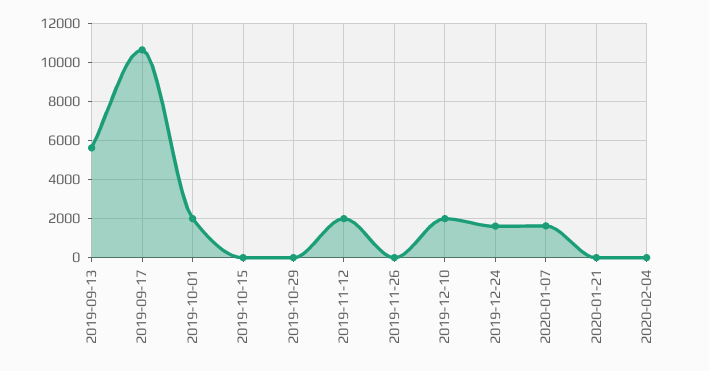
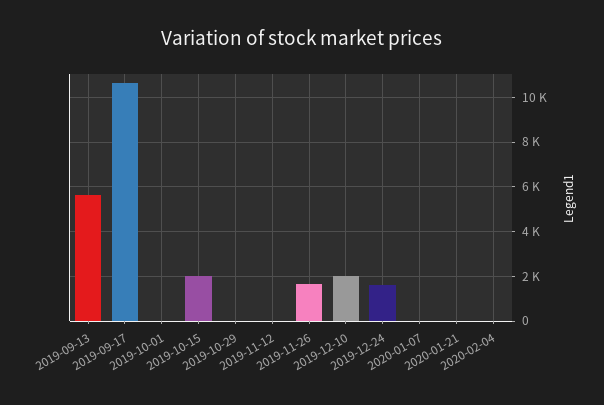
2019-10-01: 2000 -> 0
2019-10-15: 0 -> 2000
2019-11-12: 2000 -> 0
2019-11-26: 0 -> 1500
2020-01-07: 1500 -> 0

